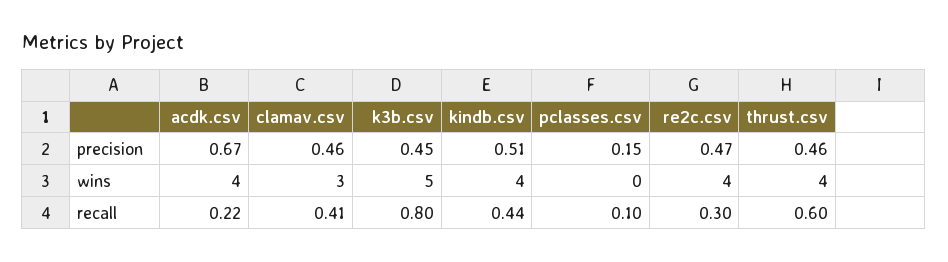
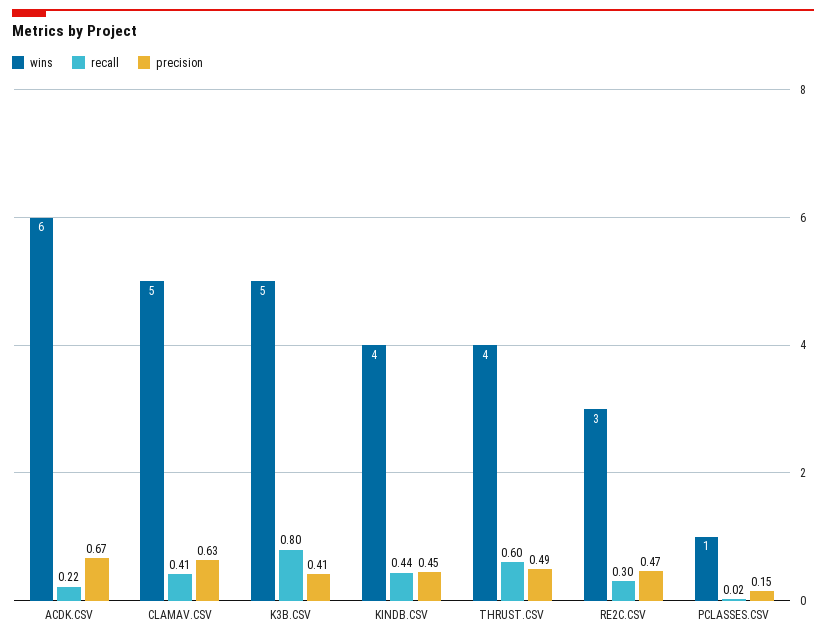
precision, clamav.csv: 0.46 -> 0.63
precision, k3b.csv: 0.45 -> 0.41
precision, kindb.csv: 0.51 -> 0.45
precision, thrust.csv: 0.46 -> 0.49
wins, acdk.csv: 4 -> 6
wins, clamav.csv: 3 -> 5
wins, pclasses.csv: 0 -> 1
wins, re2c.csv: 4 -> 3
recall, pclasses.csv: 0.1 -> 0.02

